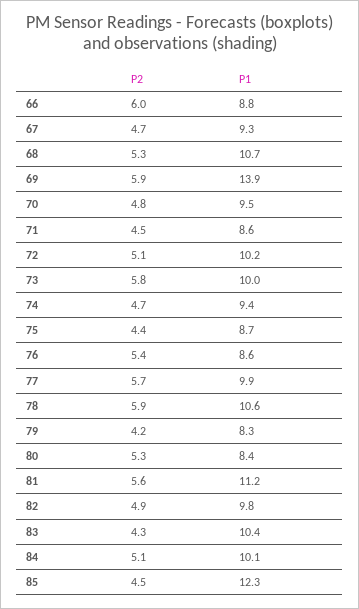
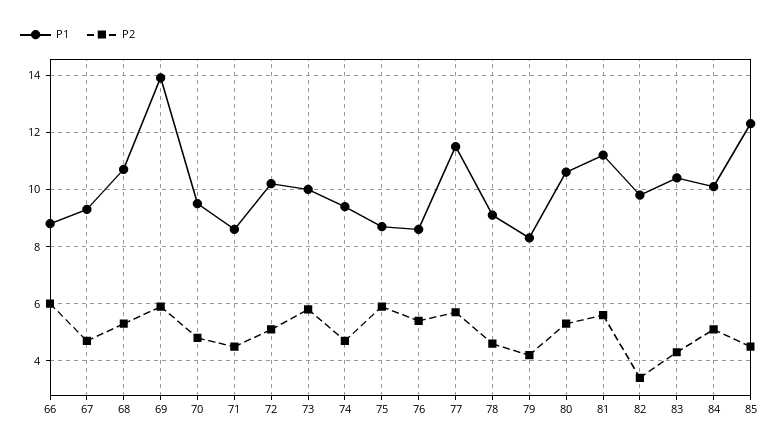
P2, 75: 4.4 -> 6
P1, 77: 9.9 -> 11.5
P2, 78: 5.9 -> 4.5
P1, 78: 10.6 -> 9
P1, 80: 8.4 -> 10.5
P2, 82: 4.9 -> 3.5

